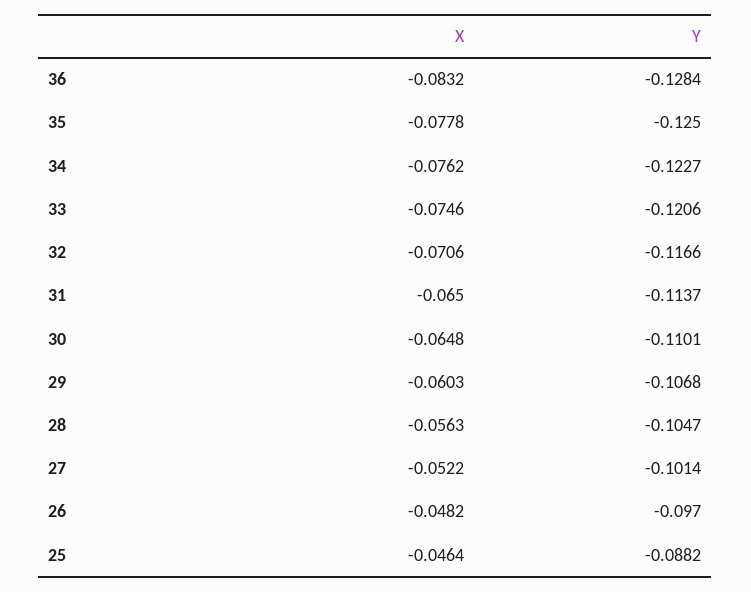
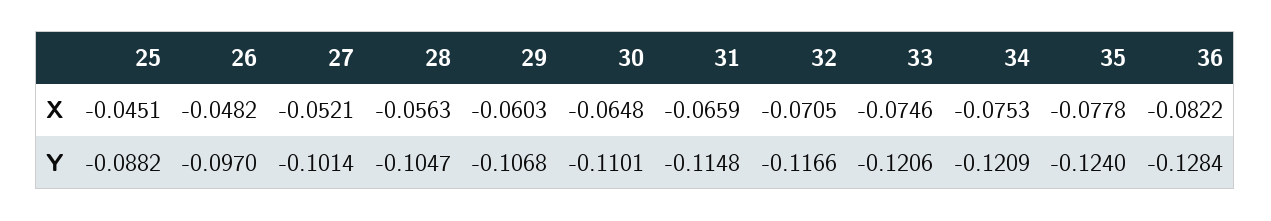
X, 36: -0.0832 -> -0.0822
Y, 35: -0.125 -> -0.124
X, 34: -0.0762 -> -0.0753
Y, 34: -0.1227 -> -0.1209
X, 32: -0.0706 -> -0.0705
X, 31: -0.065 -> -0.0659
Y, 31: -0.1137 -> -0.1148
X, 27: -0.0522 -> -0.0521
X, 25: -0.0464 -> -0.0451

